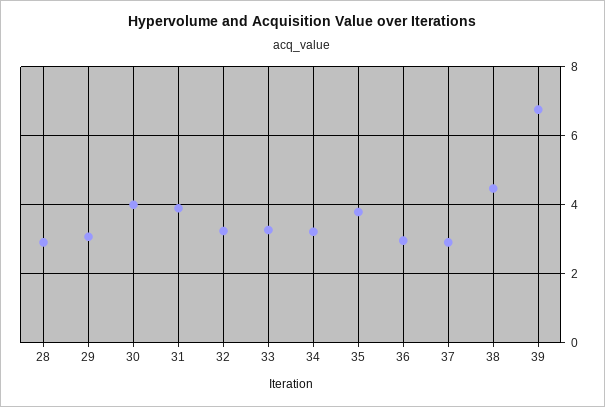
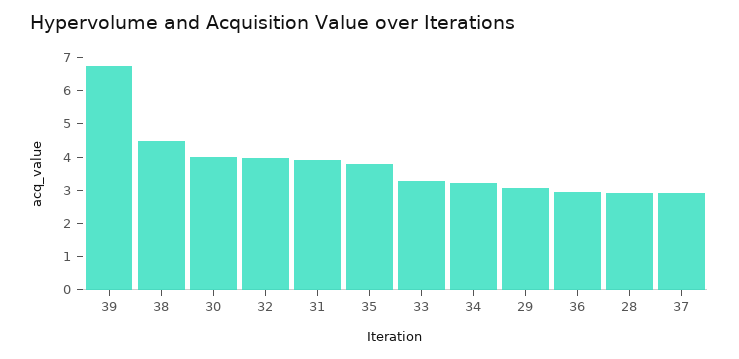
32: 3.2 -> 4

